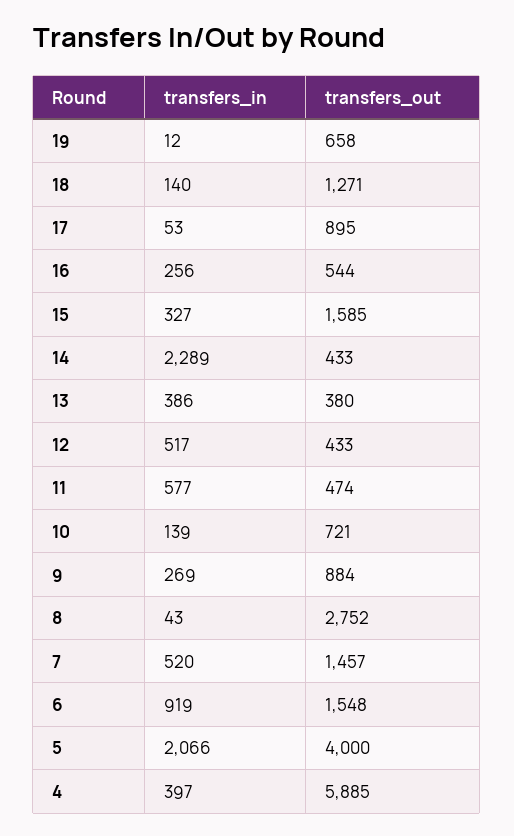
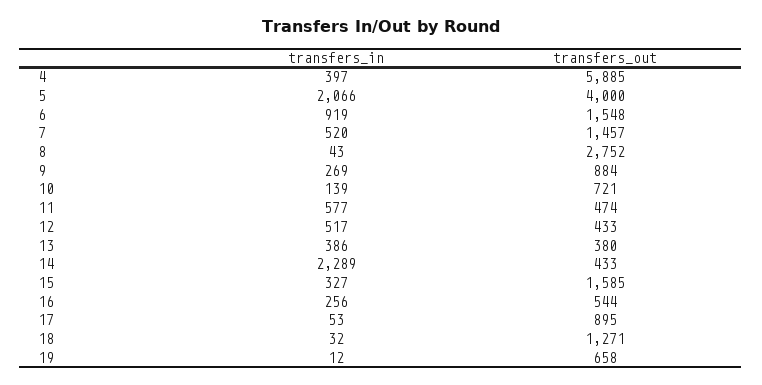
transfers_in, 18: 140 -> 32

